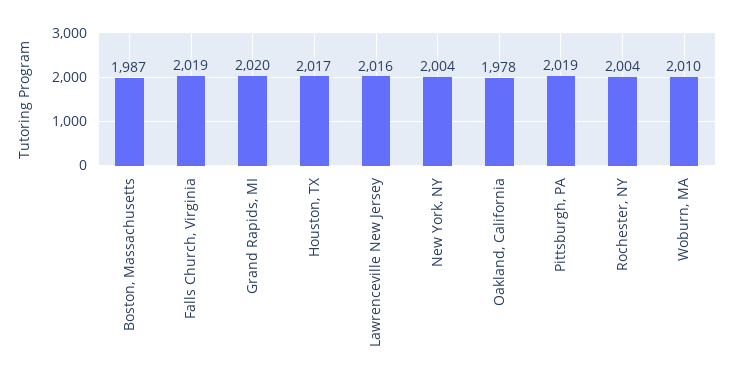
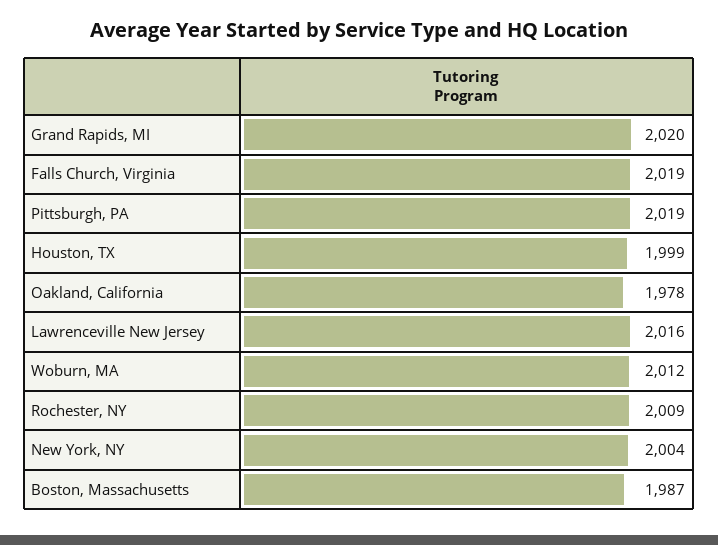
Houston, TX: 2017 -> 1999
Rochester, NY: 2004 -> 2009
Woburn, MA: 2010 -> 2012

